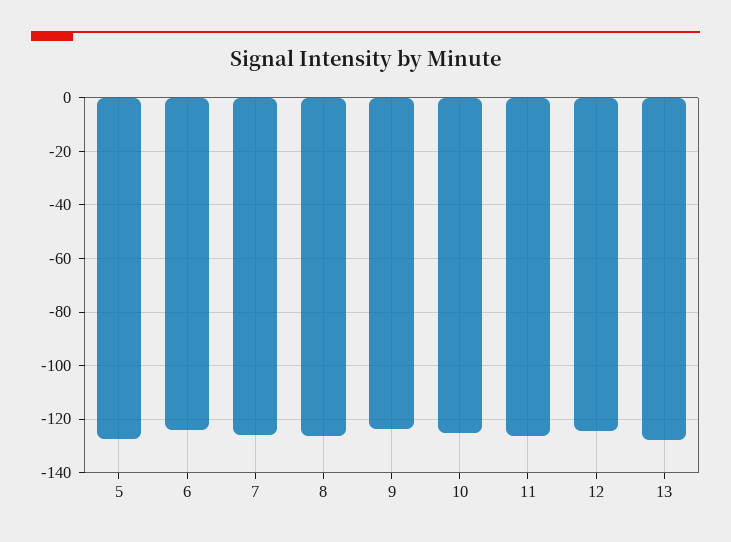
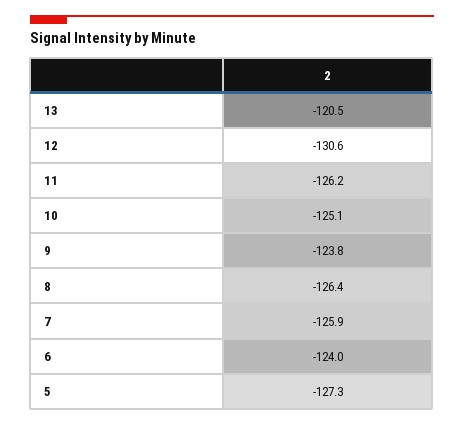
12: -125 -> -130.6
13: -127.5 -> -120.5

